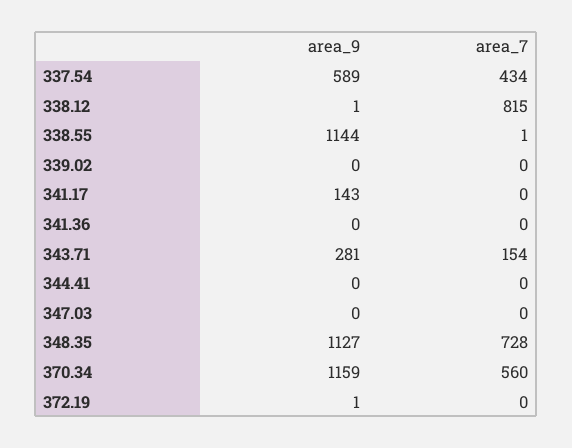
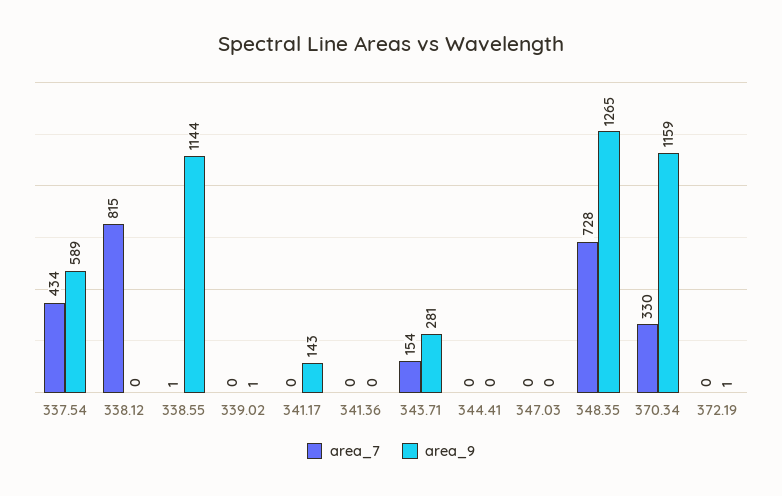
area_9, 338.12: 1 -> 0
area_9, 339.02: 0 -> 1
area_9, 348.35: 1127 -> 1265
area_7, 370.34: 560 -> 330

